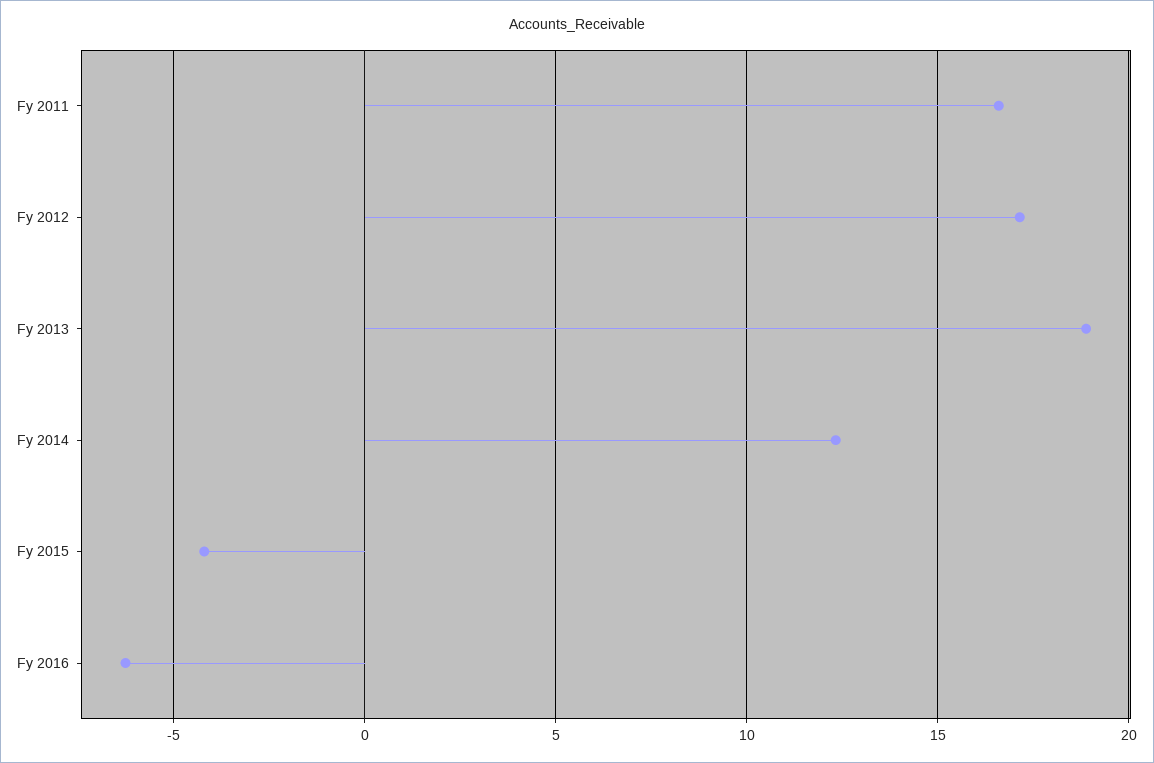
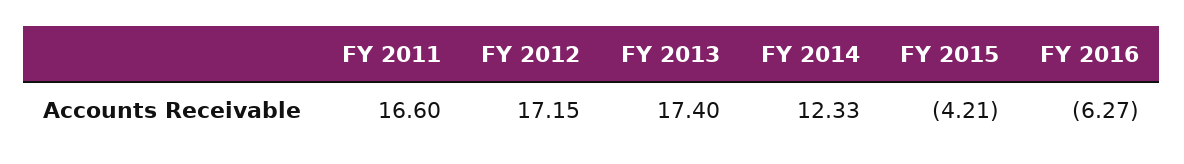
Fy 2013: 19 -> 17.4

